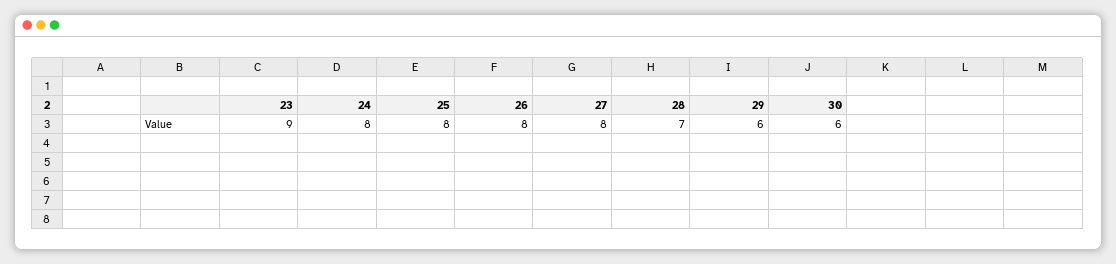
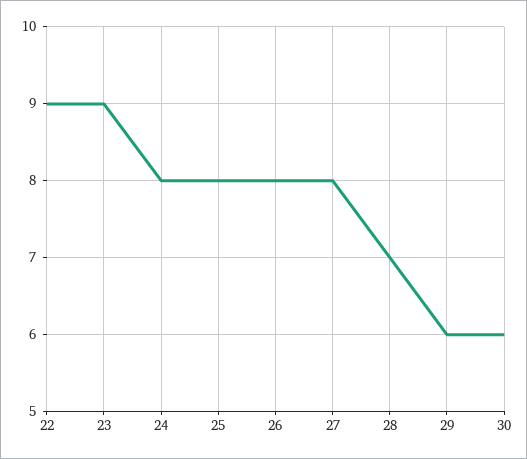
22: none -> 9

